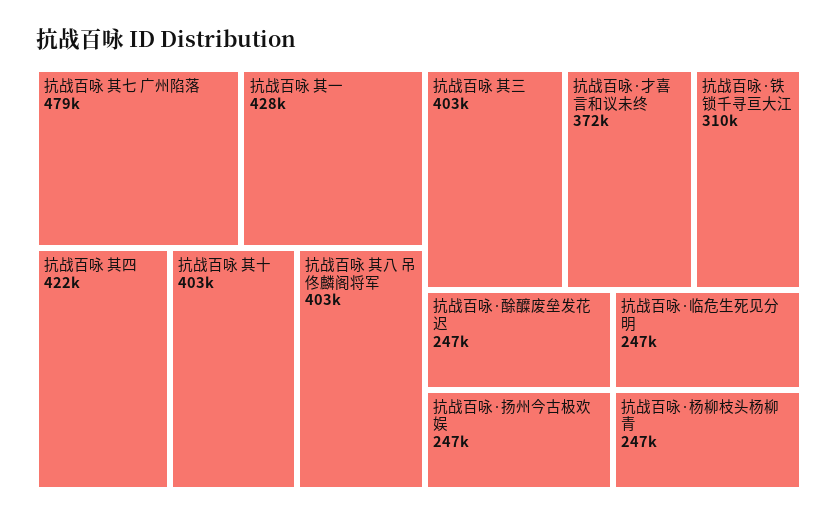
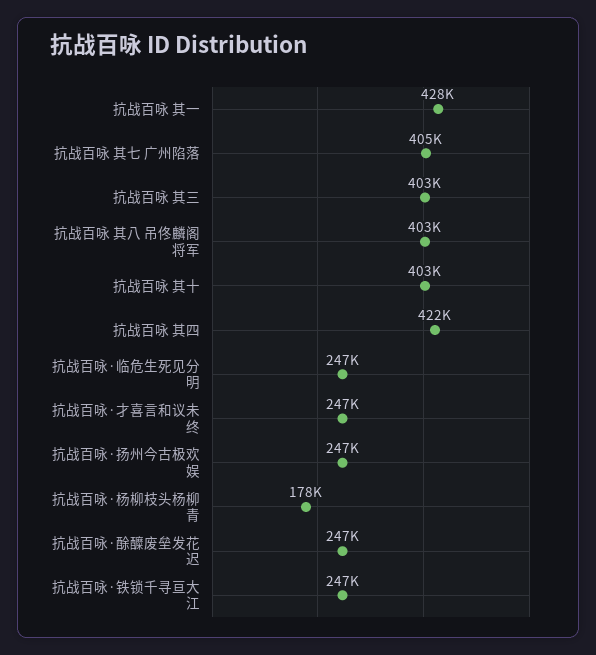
抗战百咏 其七 广州陷落: 479000 -> 405000
抗战百咏·才喜言和议未终: 372000 -> 247000
抗战百咏·铁锁千寻亘大江: 310000 -> 247000
抗战百咏·杨柳枝头杨柳青: 247000 -> 178000

